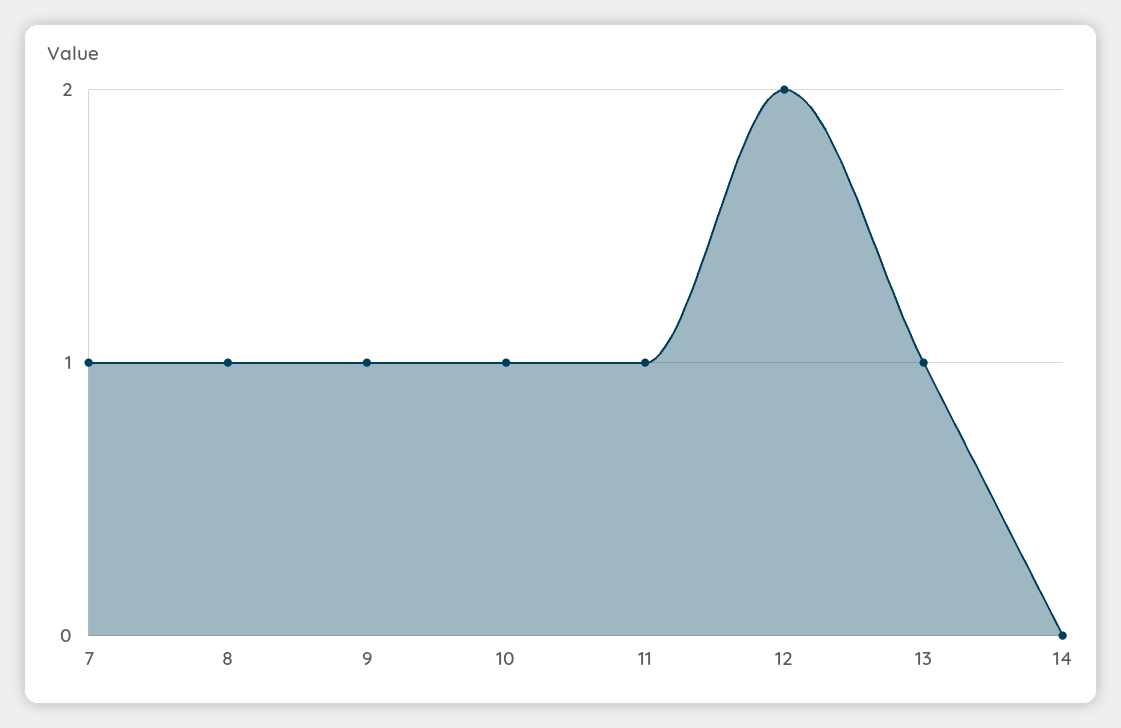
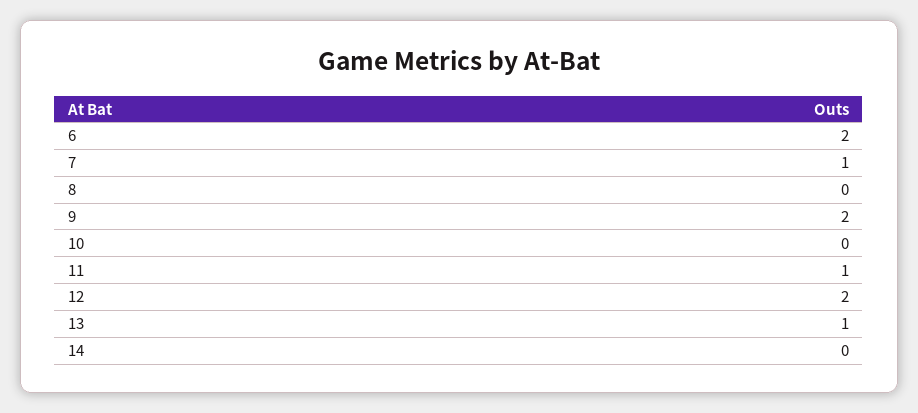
8: 1 -> 0
9: 1 -> 2
10: 1 -> 0
6: none -> 2

